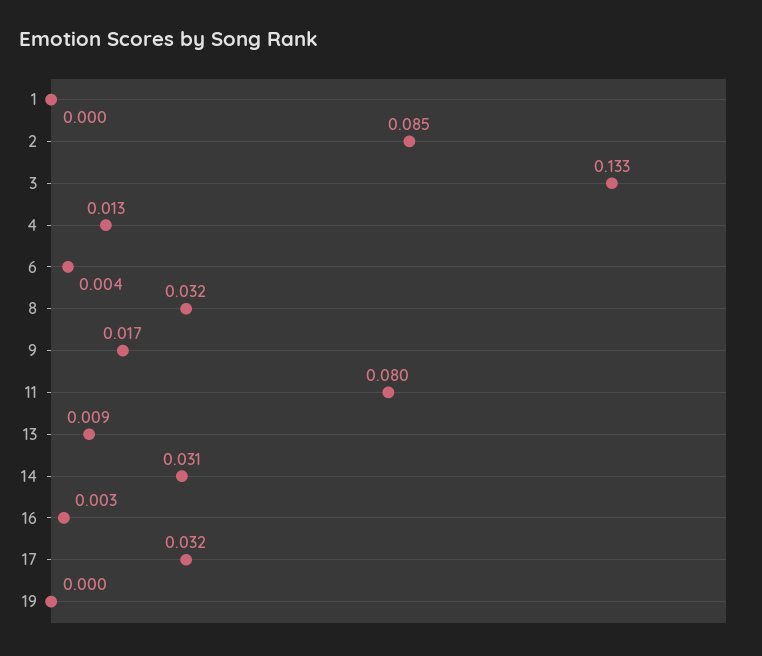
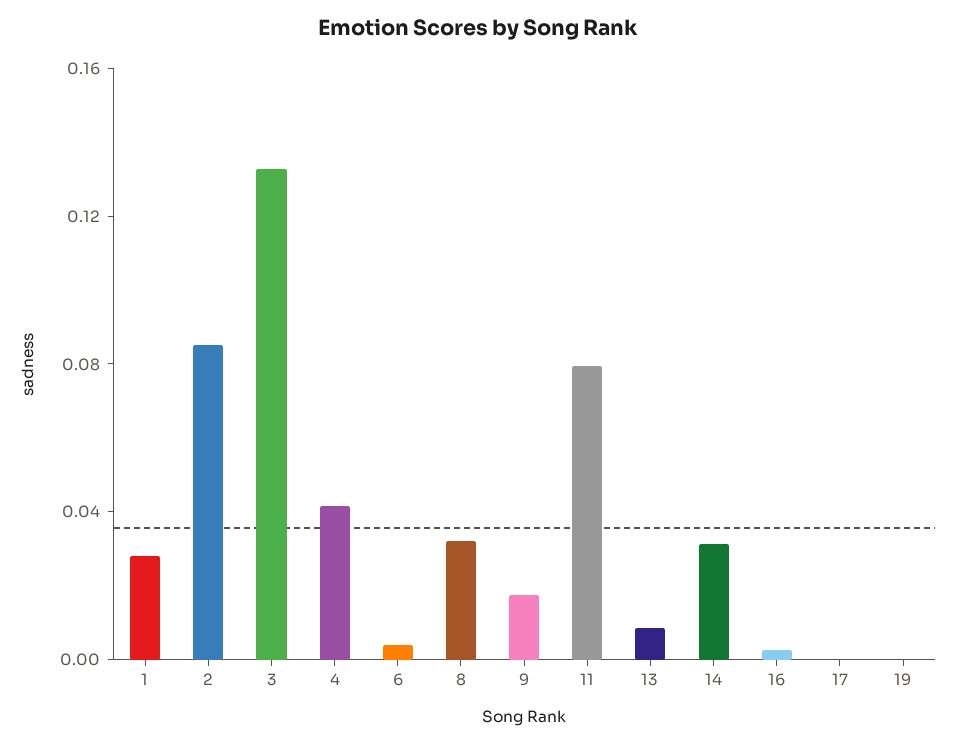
1: 0 -> 0.03
4: 0.013 -> 0.04
17: 0.032 -> 0

